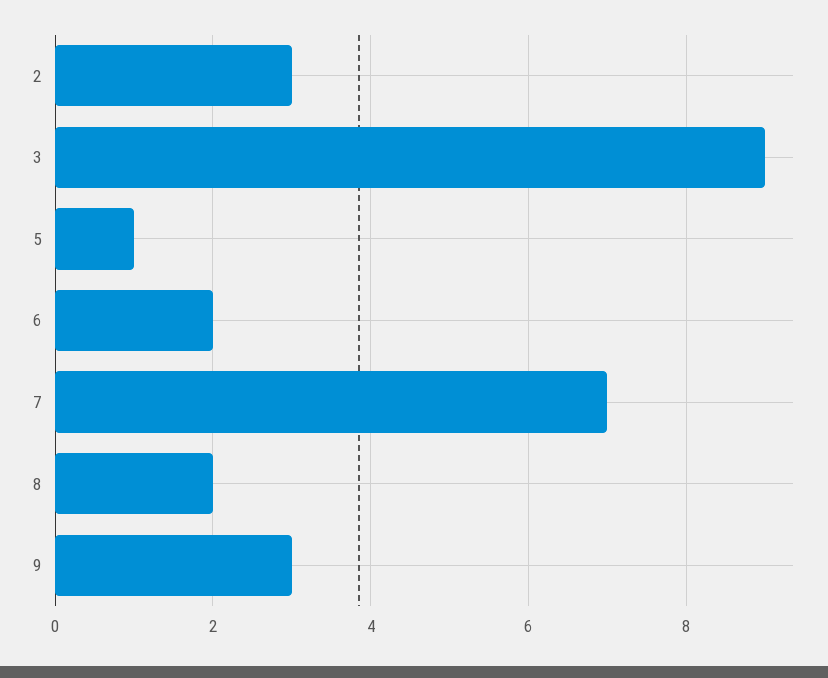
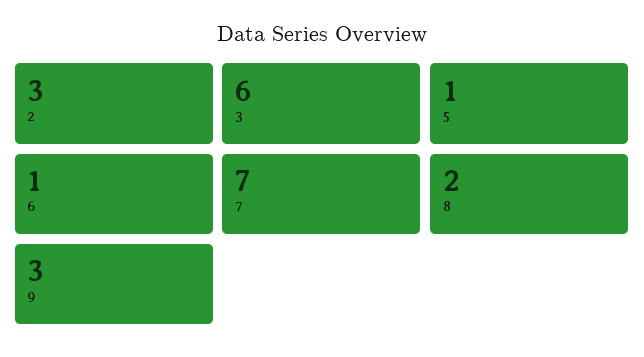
3: 9 -> 6
6: 2 -> 1

